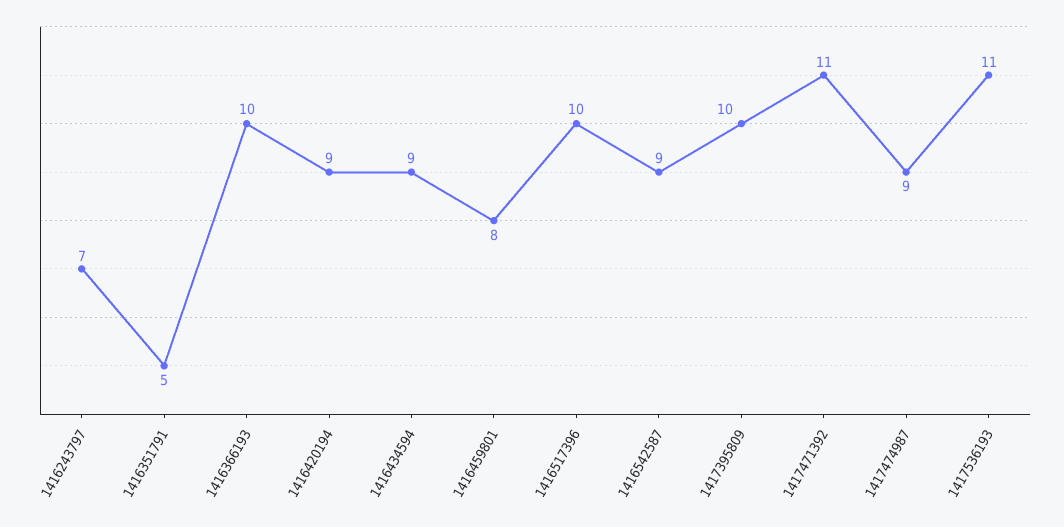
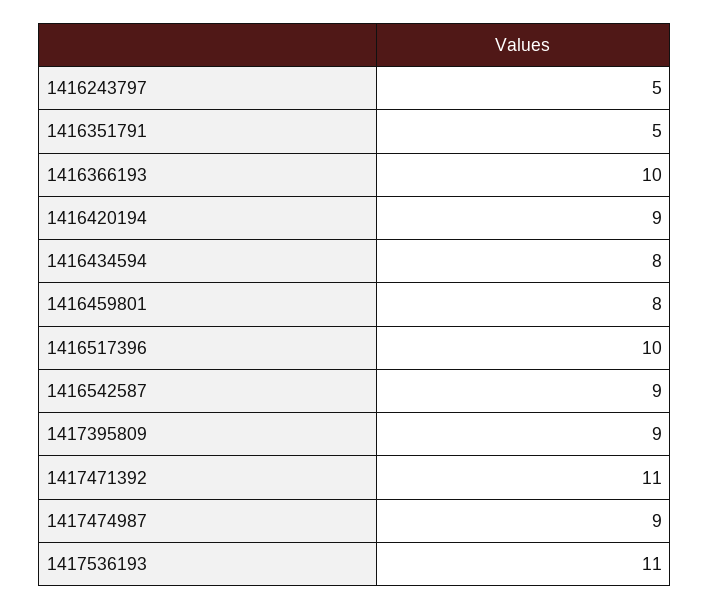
1416243797: 7 -> 5
1416434594: 9 -> 8
1417395809: 10 -> 9

